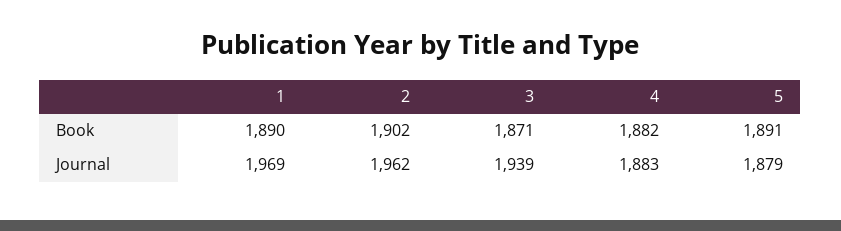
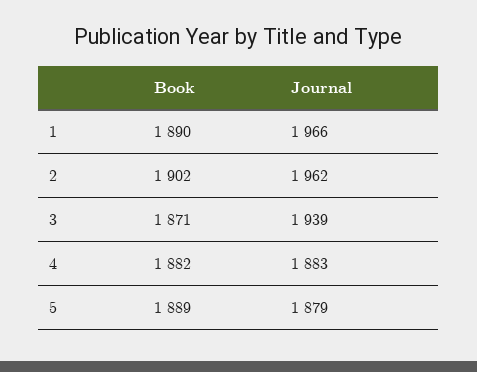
5, Book: 1891 -> 1889
1, Journal: 1969 -> 1966

